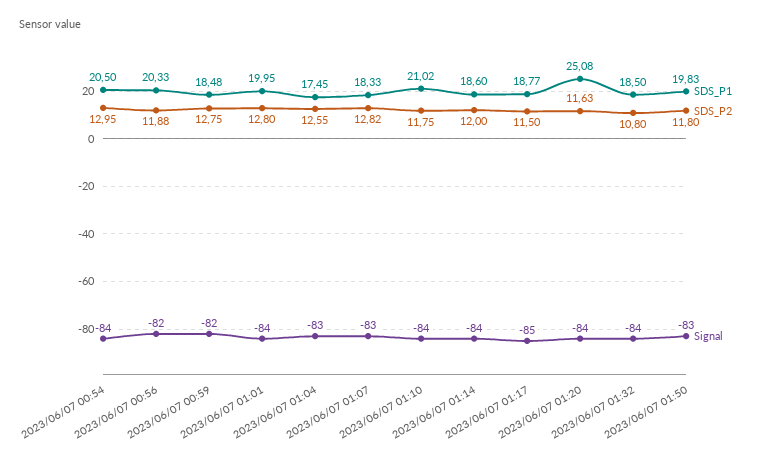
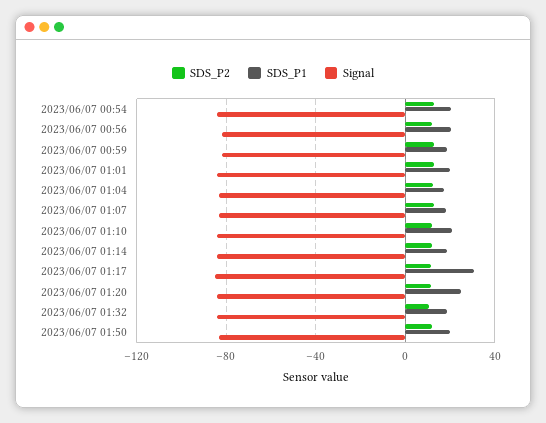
SDS_P1, 2023/06/07 01:17: 18.77 -> 30

